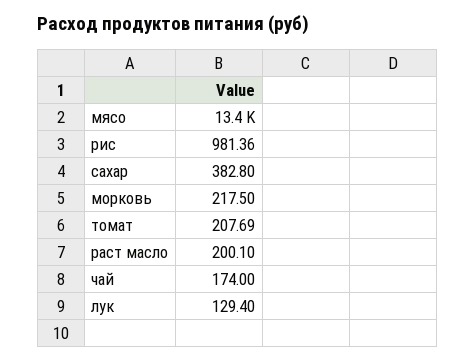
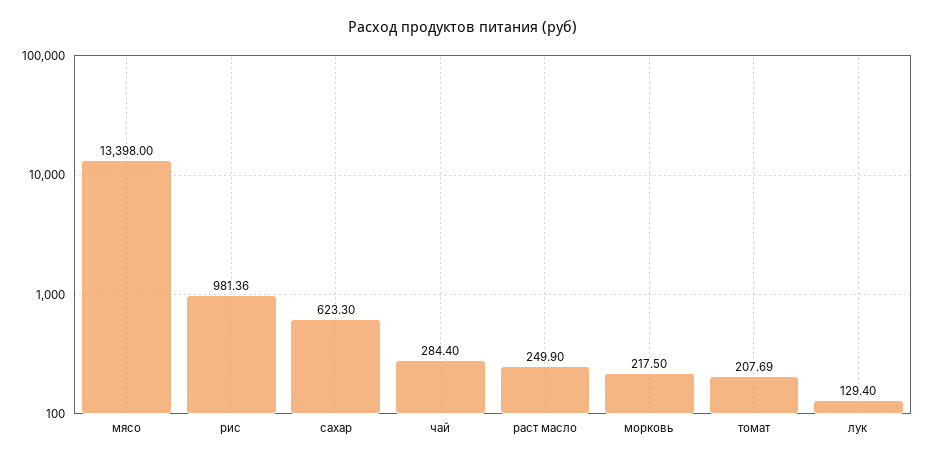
сахар: 382.8 -> 623.3
раст масло: 200.1 -> 249.9
чай: 174 -> 284.4

